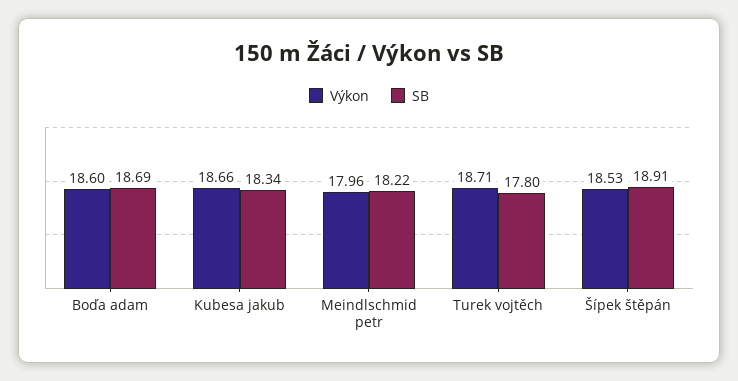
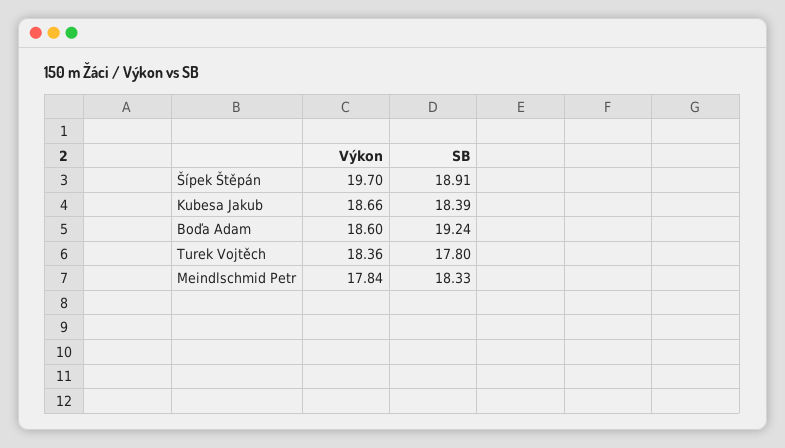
SB, Boďa adam: 18.69 -> 19.24
SB, Kubesa jakub: 18.34 -> 18.39
Výkon, Meindlschmid petr: 17.96 -> 17.84
SB, Meindlschmid petr: 18.22 -> 18.33
Výkon, Turek vojtěch: 18.71 -> 18.36
Výkon, Šípek štěpán: 18.53 -> 19.7

